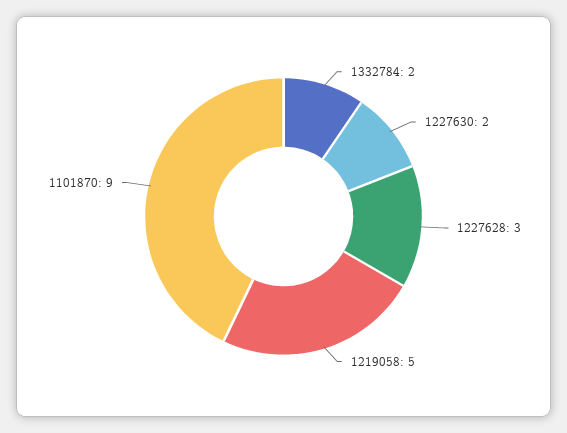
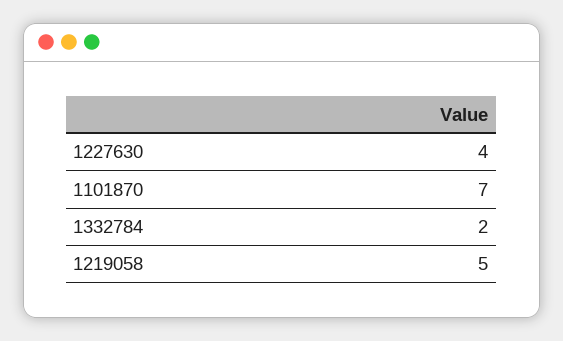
1227630: 2 -> 4
1227628: 3 -> none
1101870: 9 -> 7

